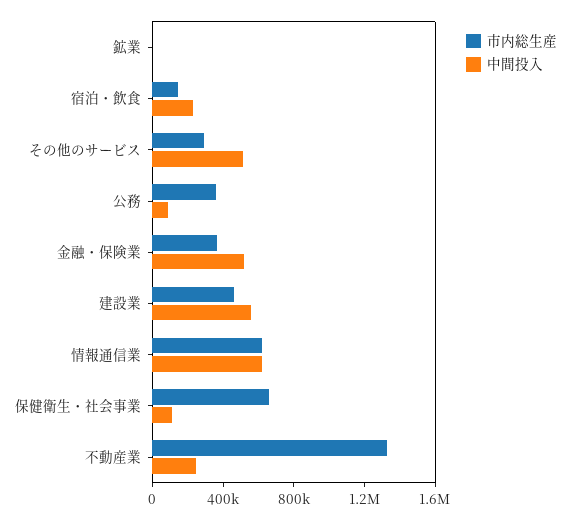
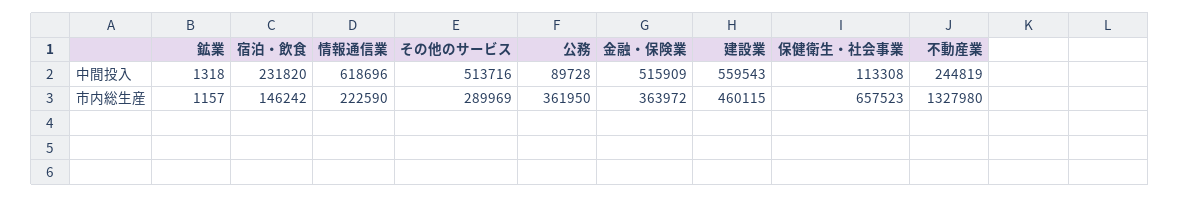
市内総生産, 情報通信業: 600000 -> 222590

